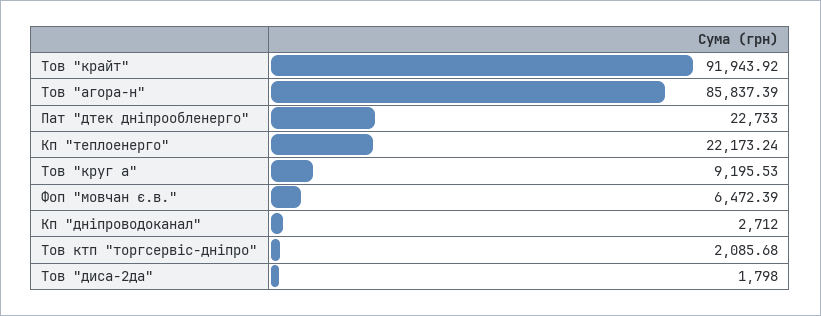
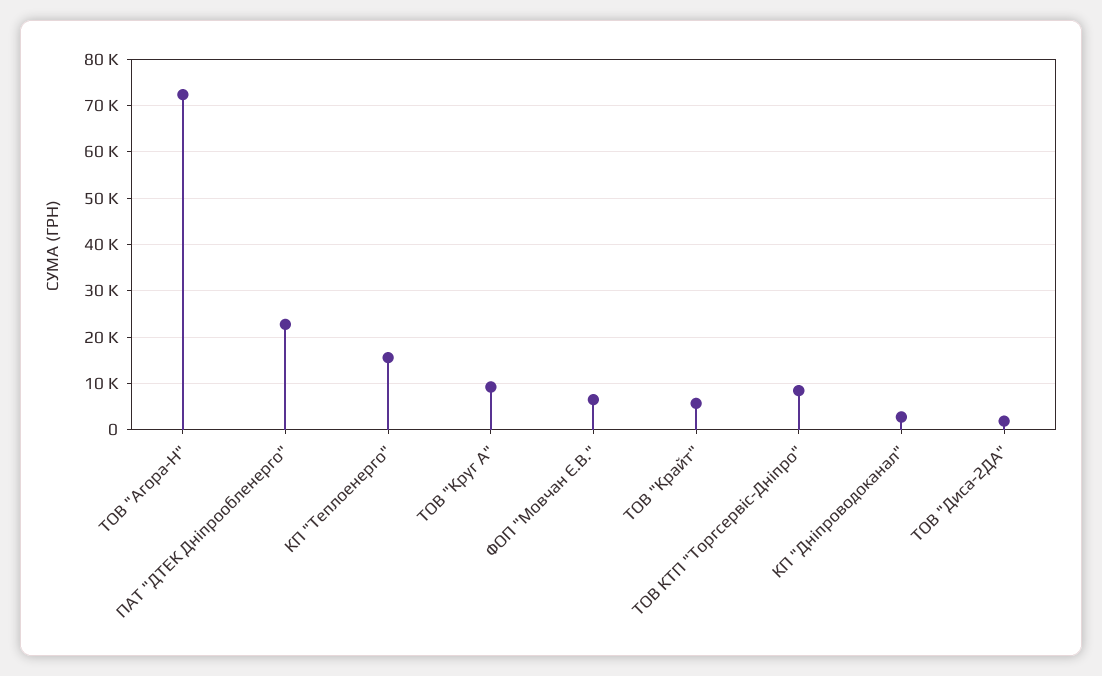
Тов "крайт": 91943.92 -> 6000
Тов "агора-н": 85837.39 -> 72000
Кп "теплоенерго": 22173.24 -> 16000
Тов ктп "торгсервіс-дніпро": 2085.68 -> 8000

